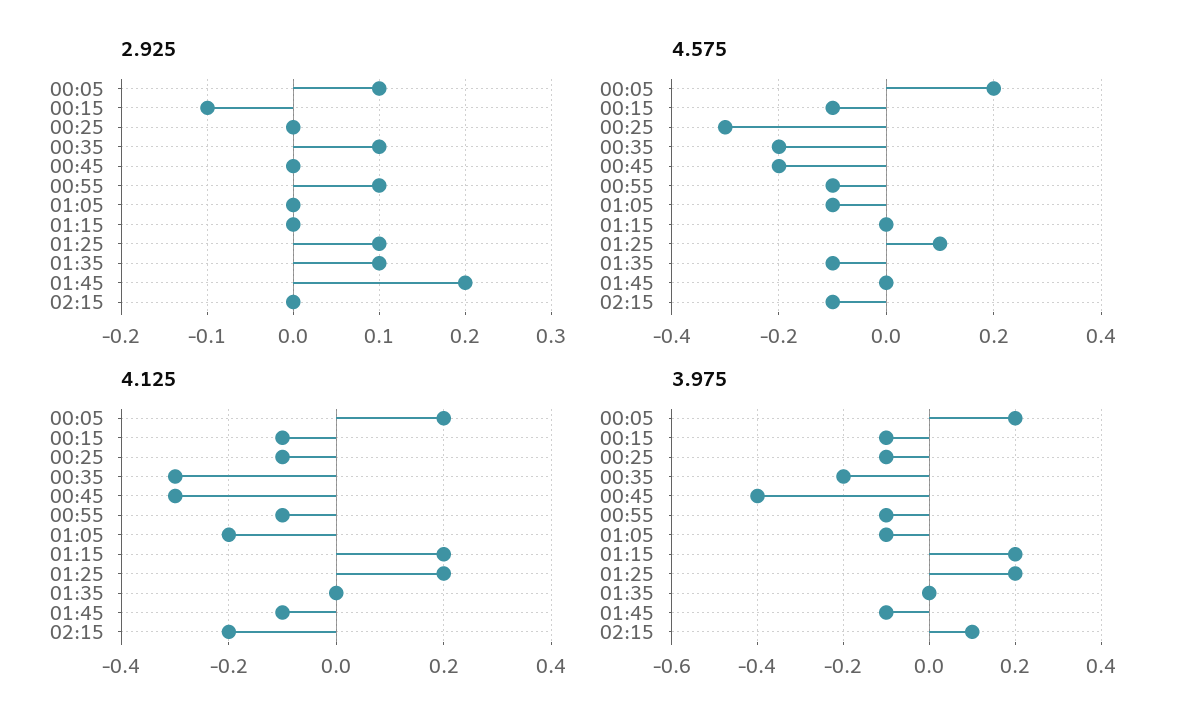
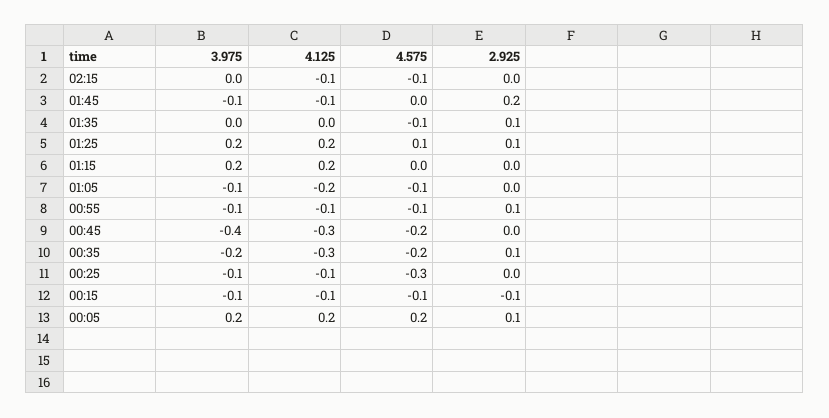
4.125, 02:15: -0.2 -> -0.1
3.975, 02:15: 0.1 -> 0

